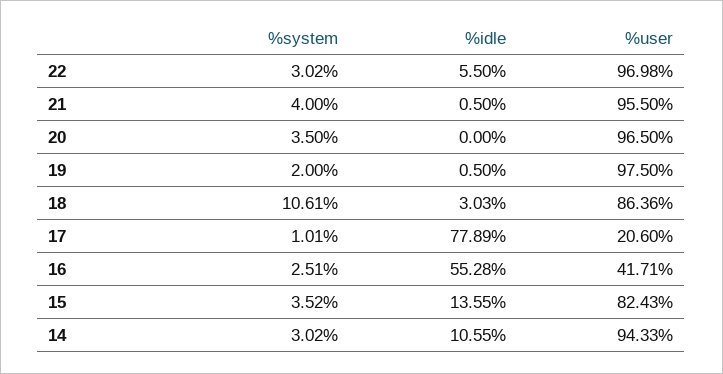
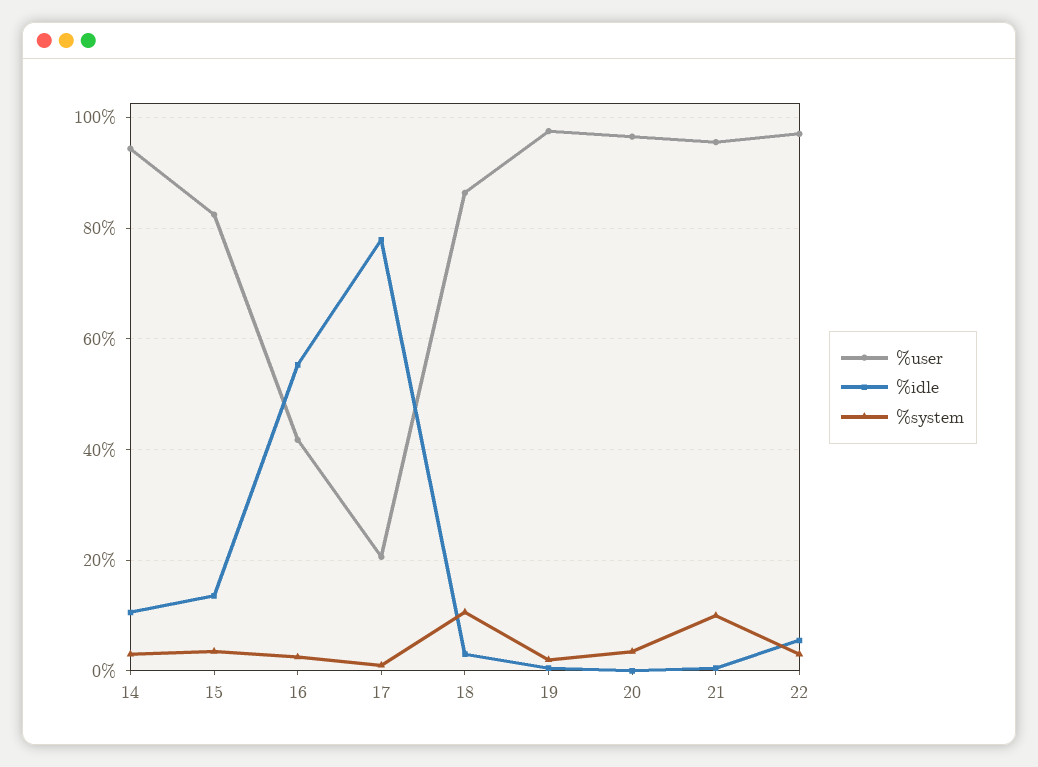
%system, 21: 4 -> 10

